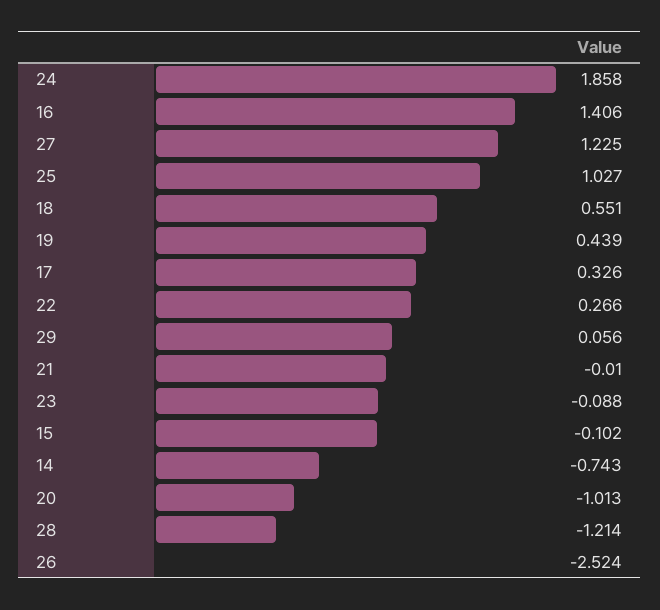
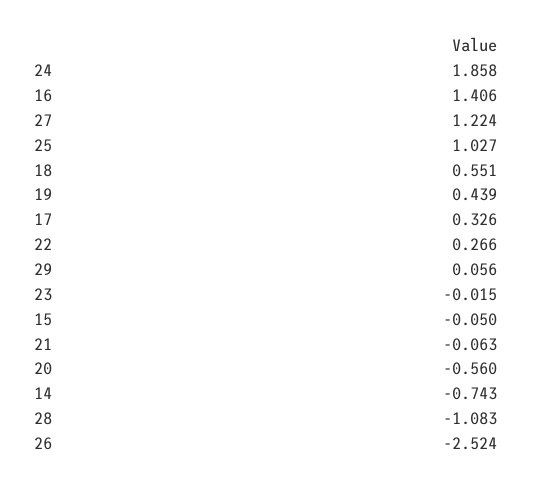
27: 1.225 -> 1.224
21: -0.01 -> -0.063
23: -0.088 -> -0.015
15: -0.102 -> -0.05
20: -1.013 -> -0.56
28: -1.214 -> -1.083

